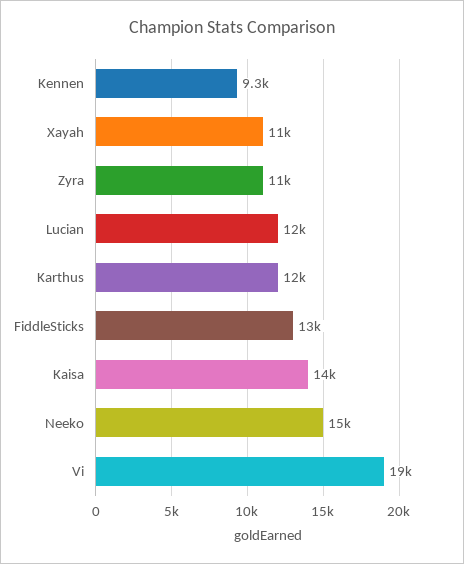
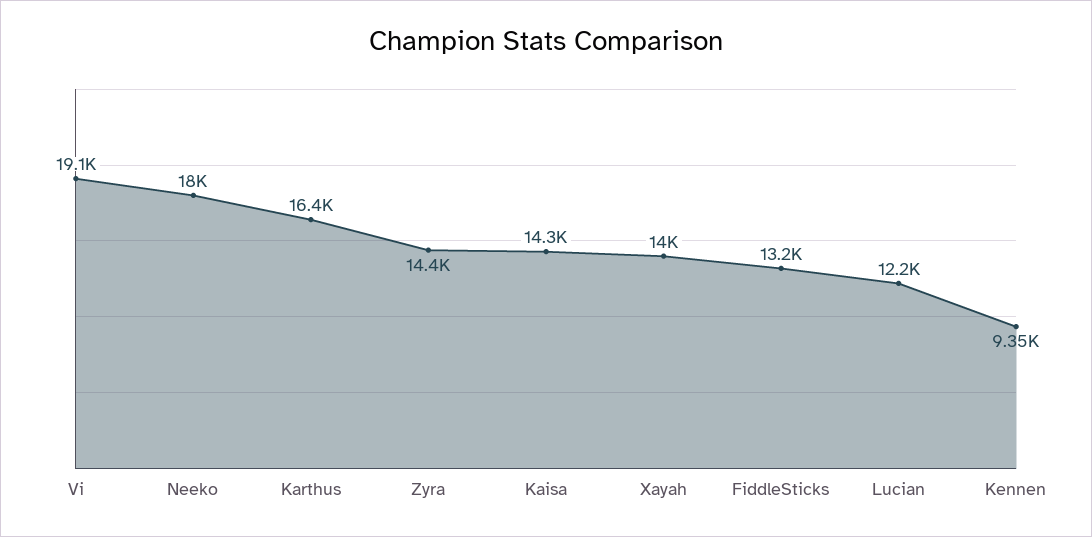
Xayah: 11000 -> 14000
Zyra: 11000 -> 14400
Karthus: 12000 -> 16400
Neeko: 15000 -> 18000

